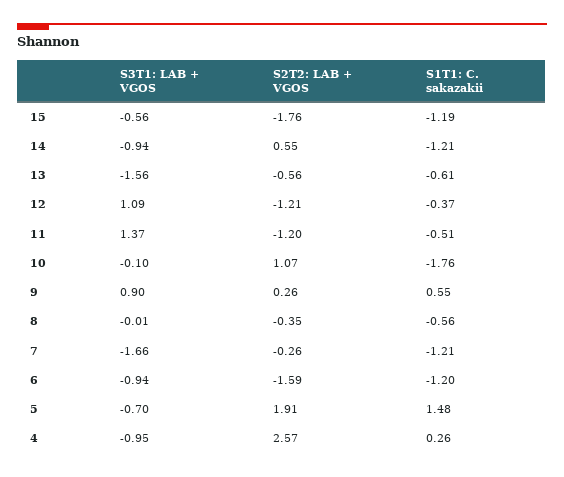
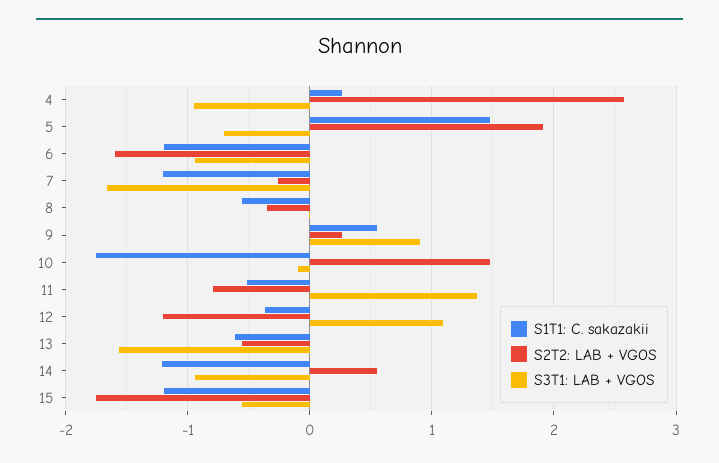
S2T2: LAB + VGOS, 11: -1.2 -> -0.8
S2T2: LAB + VGOS, 10: 1.07 -> 1.5

